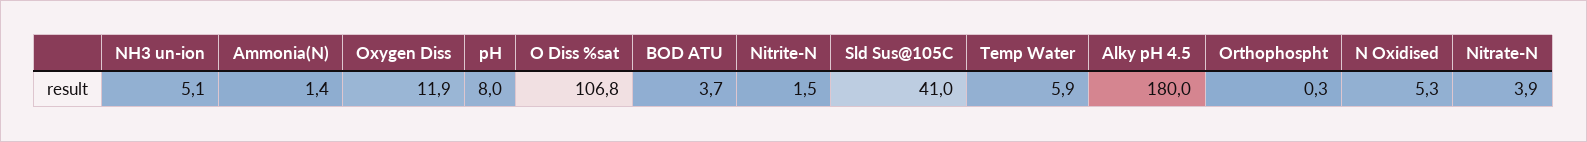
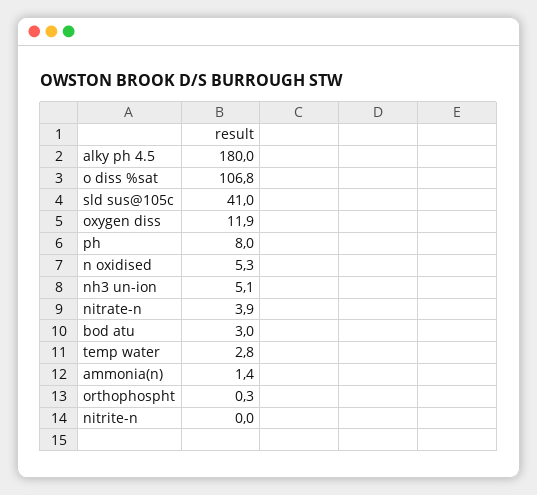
BOD ATU: 3.7 -> 3
Nitrite-N: 1.5 -> 0
Temp Water: 5.9 -> 2.8

